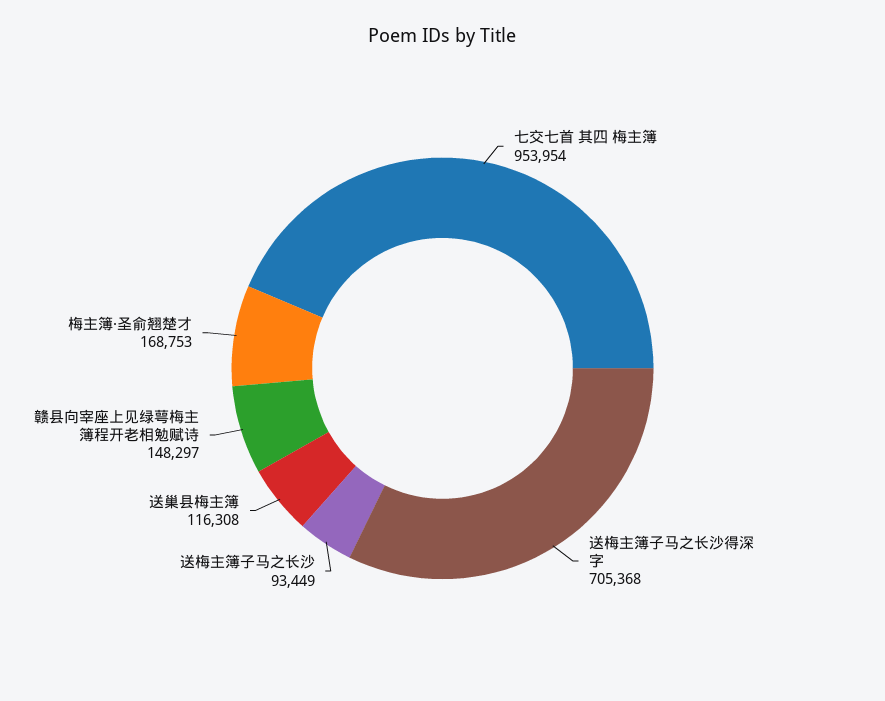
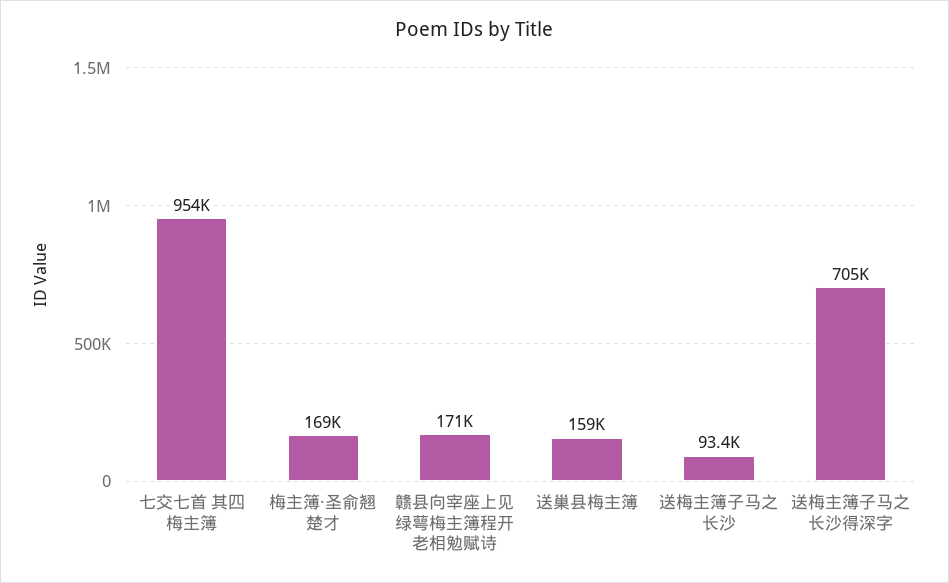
送巢县梅主簿: 116308 -> 159000
赣县向宰座上见绿萼梅主簿程开老相勉赋诗: 148297 -> 171000

